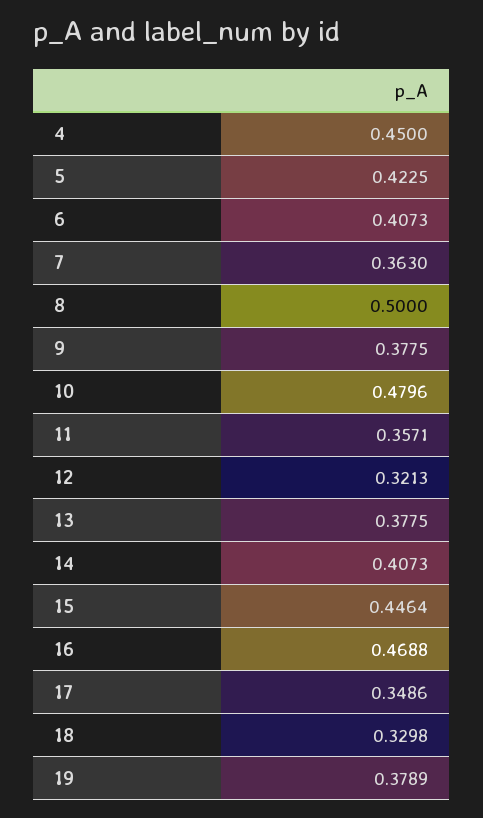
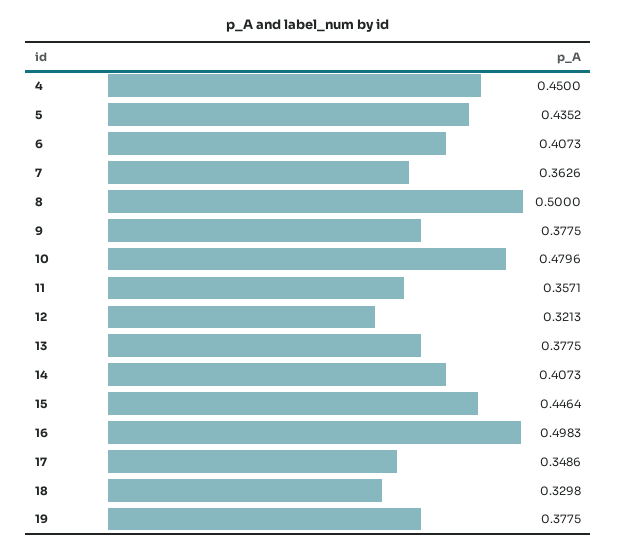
5: 0.4225 -> 0.4352
7: 0.363 -> 0.3626
16: 0.4688 -> 0.4983
19: 0.3789 -> 0.3775

